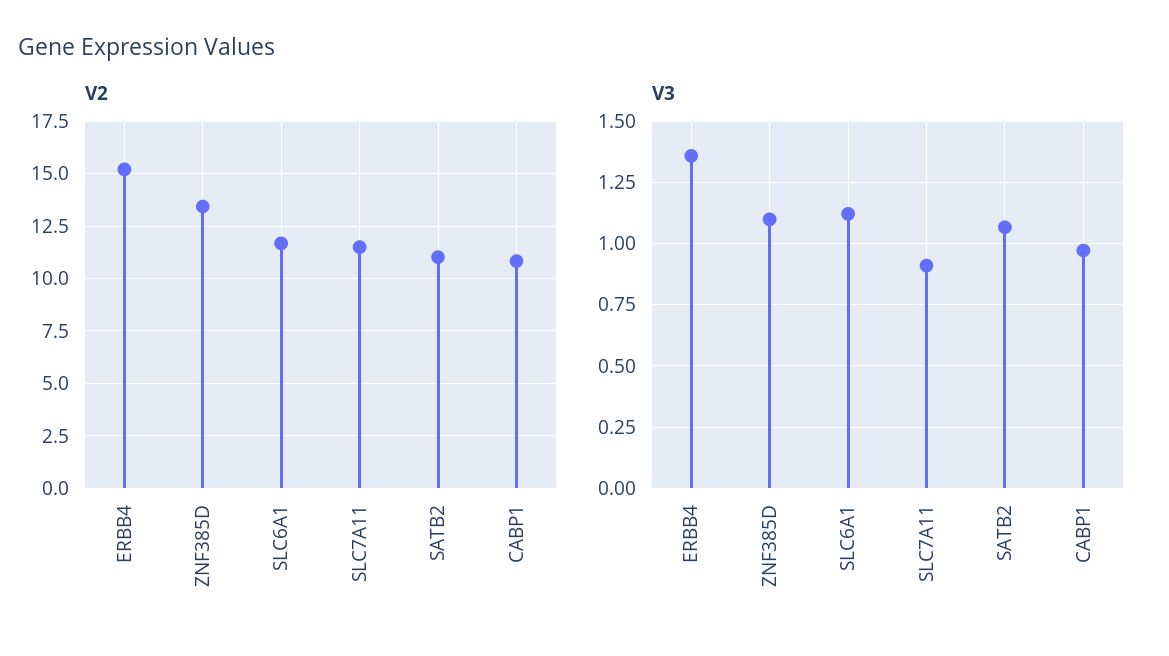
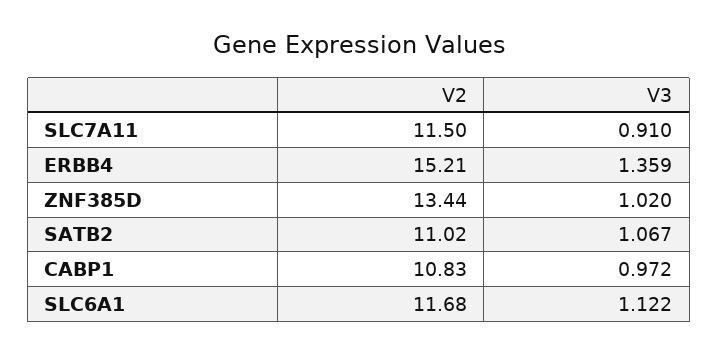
V3, ZNF385D: 1.1 -> 1.02

